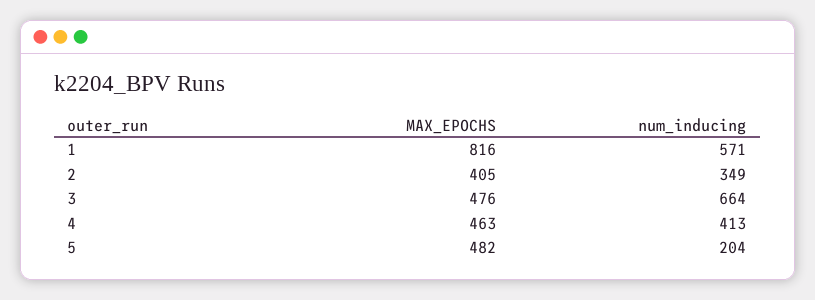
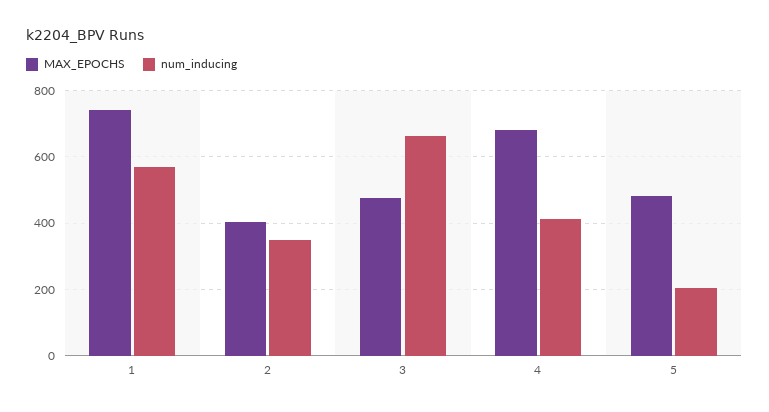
MAX_EPOCHS, 1: 816 -> 740
MAX_EPOCHS, 4: 463 -> 680

